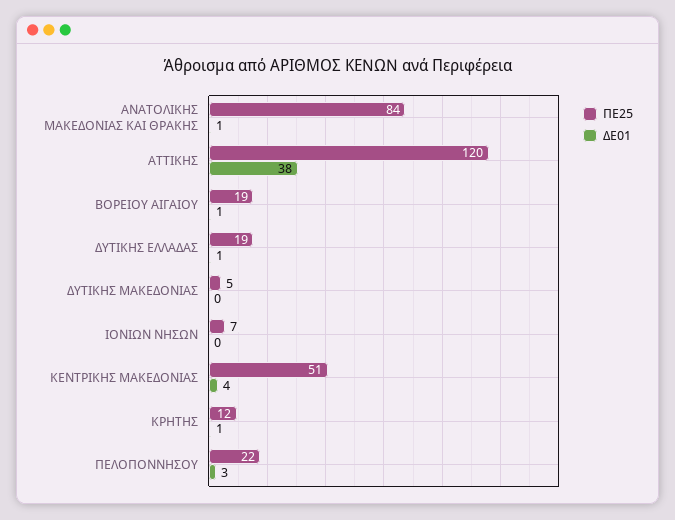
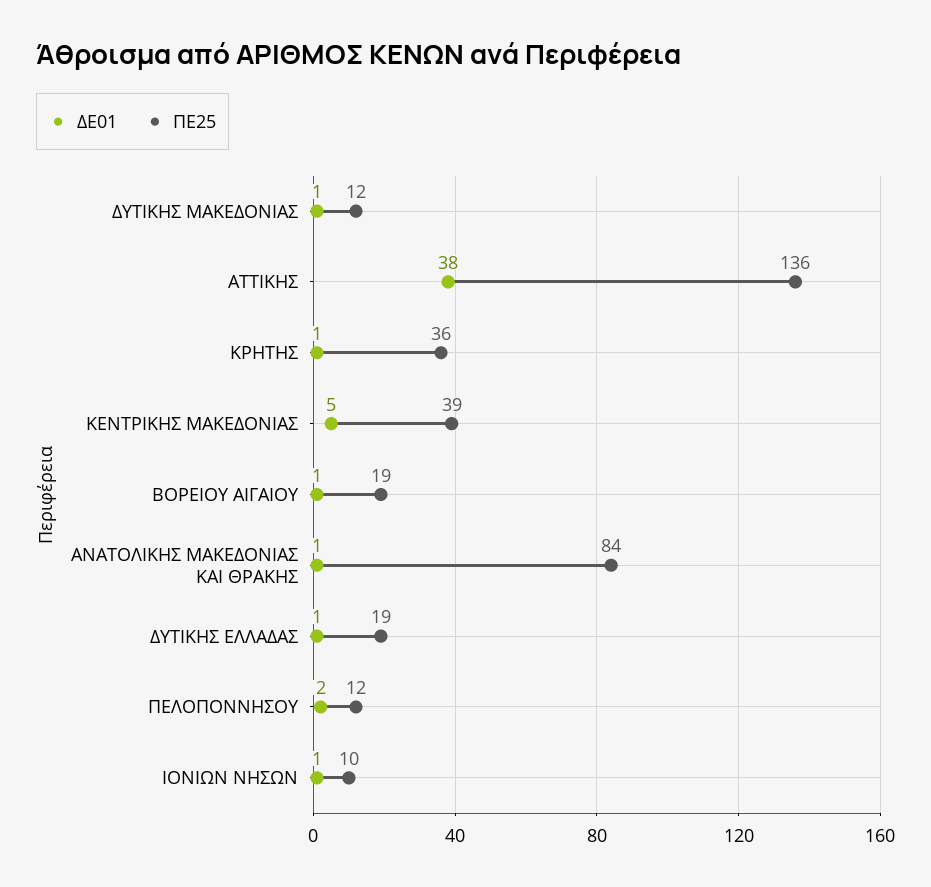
ΠΕ25, ΑΤΤΙΚΗΣ: 120 -> 136
ΠΕ25, ΔΥΤΙΚΗΣ ΜΑΚΕΔΟΝΙΑΣ: 5 -> 12
ΔΕ01, ΔΥΤΙΚΗΣ ΜΑΚΕΔΟΝΙΑΣ: 0 -> 1
ΠΕ25, ΙΟΝΙΩΝ ΝΗΣΩΝ: 7 -> 10
ΔΕ01, ΙΟΝΙΩΝ ΝΗΣΩΝ: 0 -> 1
ΠΕ25, ΚΕΝΤΡΙΚΗΣ ΜΑΚΕΔΟΝΙΑΣ: 51 -> 39
ΔΕ01, ΚΕΝΤΡΙΚΗΣ ΜΑΚΕΔΟΝΙΑΣ: 4 -> 5
ΠΕ25, ΚΡΗΤΗΣ: 12 -> 36
ΠΕ25, ΠΕΛΟΠΟΝΝΗΣΟΥ: 22 -> 12
ΔΕ01, ΠΕΛΟΠΟΝΝΗΣΟΥ: 3 -> 2

